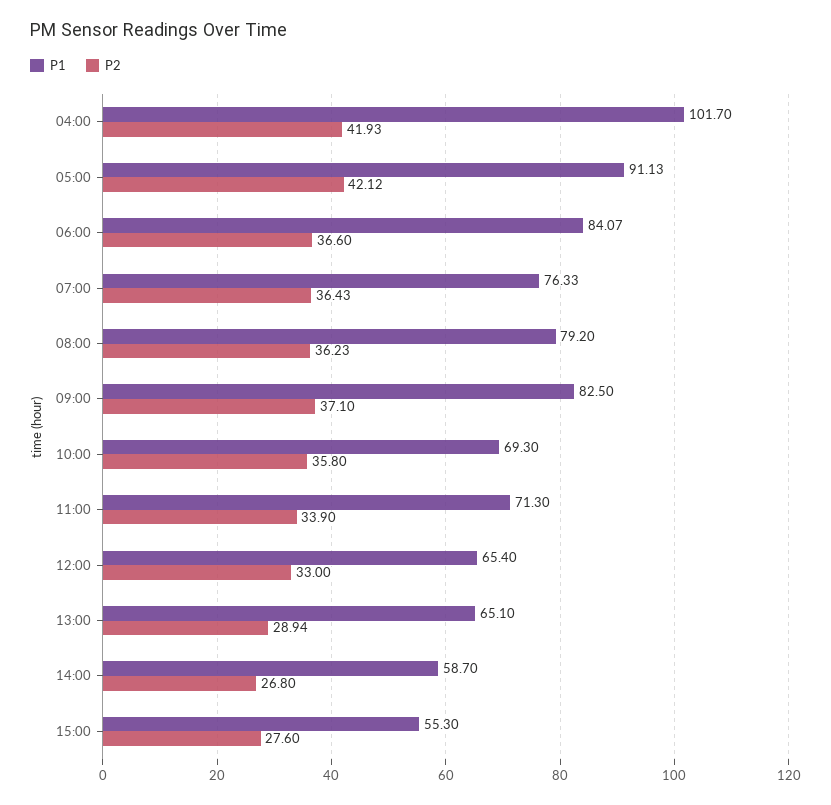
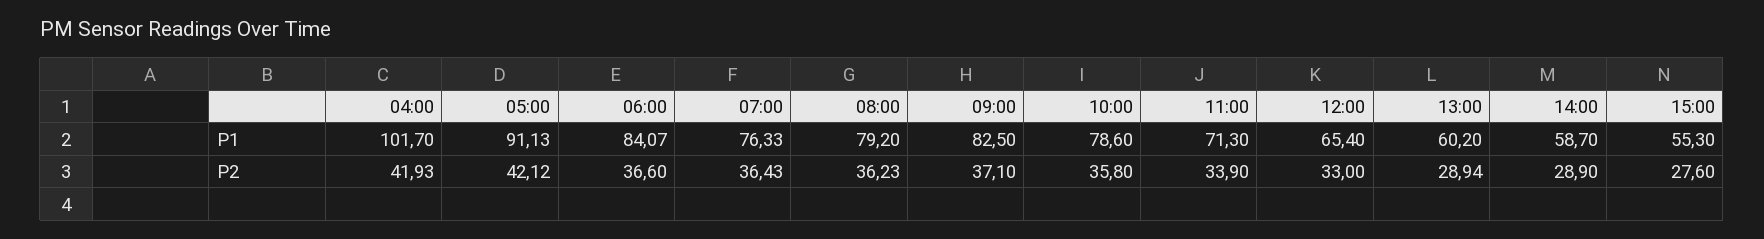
P1, 10:00: 69.3 -> 78.6
P1, 13:00: 65.1 -> 60.2
P2, 14:00: 26.8 -> 28.9

